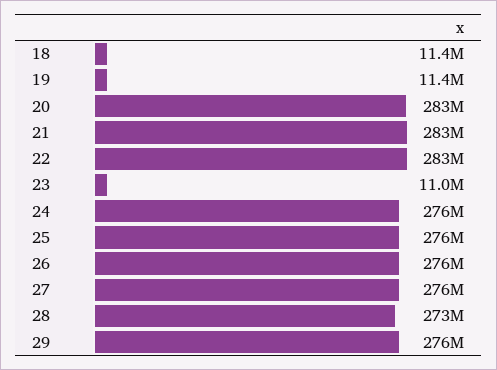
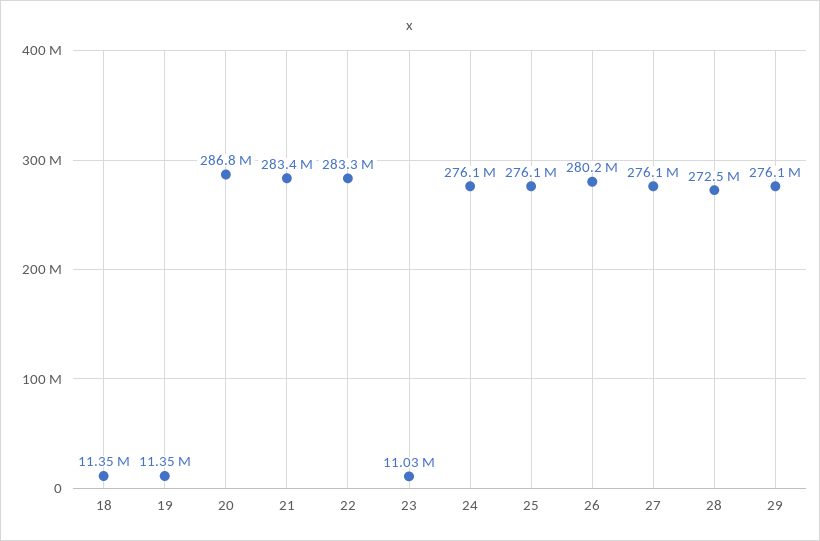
20: 283000000 -> 286800000
26: 276000000 -> 280200000

